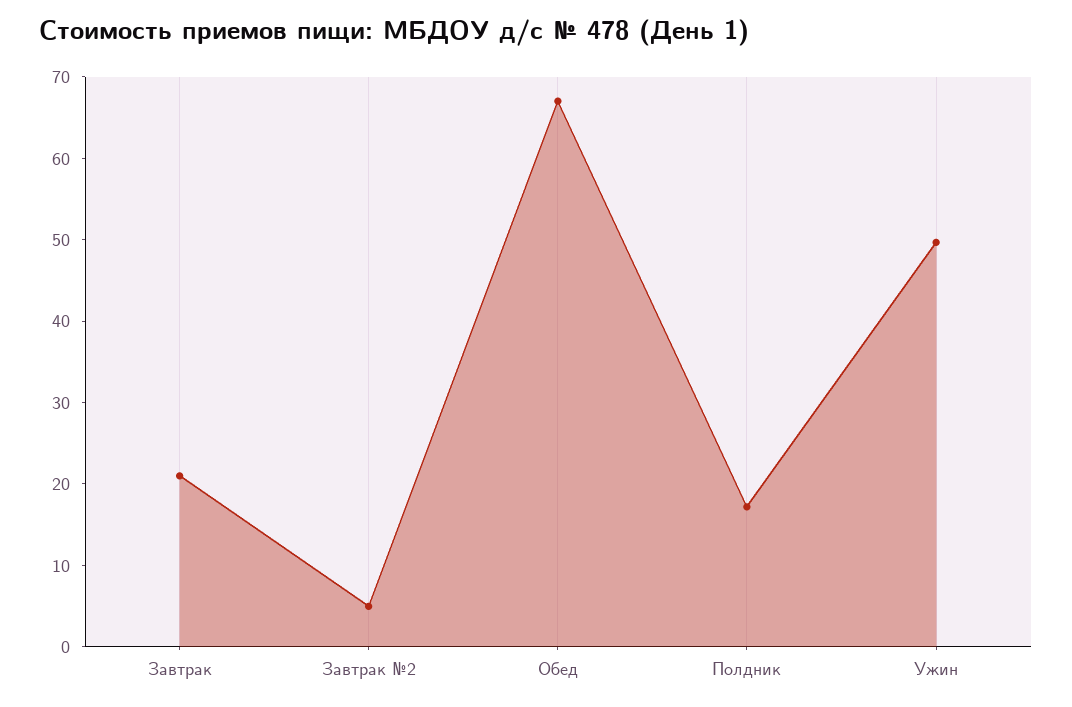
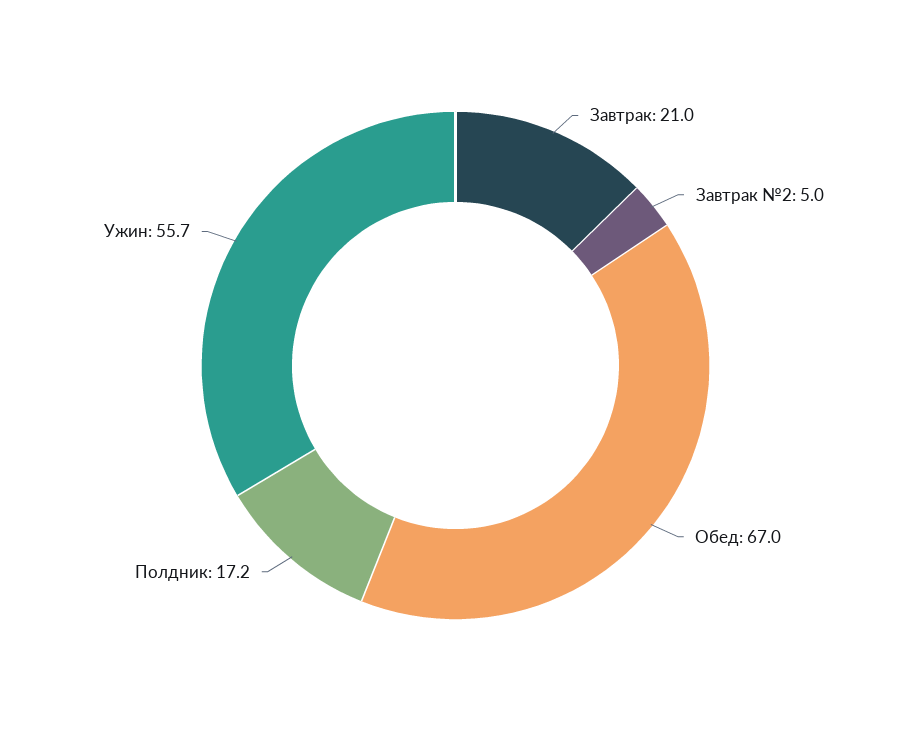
Ужин: 50 -> 55.7

